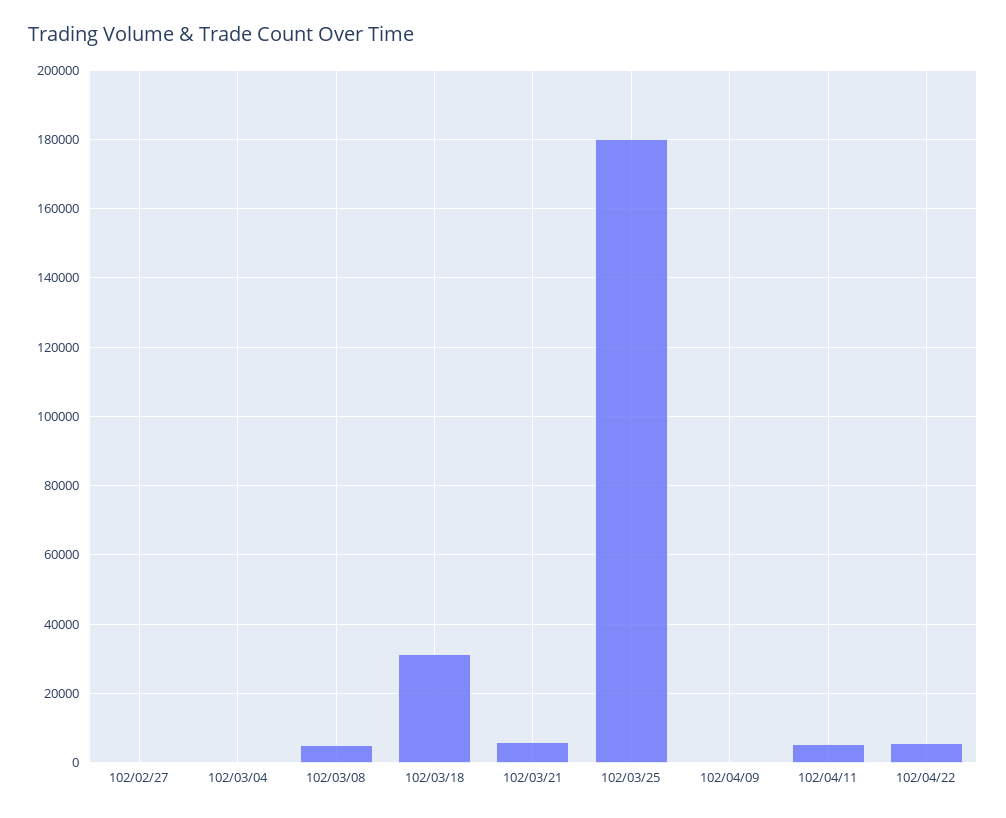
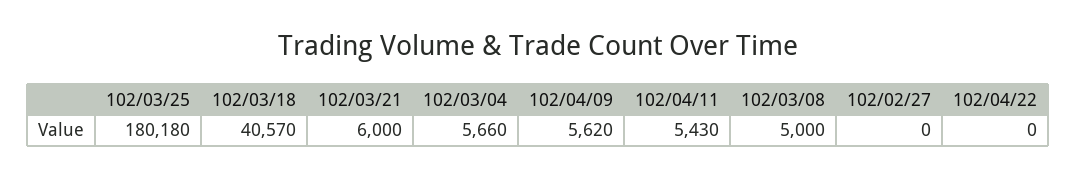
102/03/04: 0 -> 5660
102/03/18: 32000 -> 40570
102/04/09: 0 -> 5620
102/04/22: 6000 -> 0

